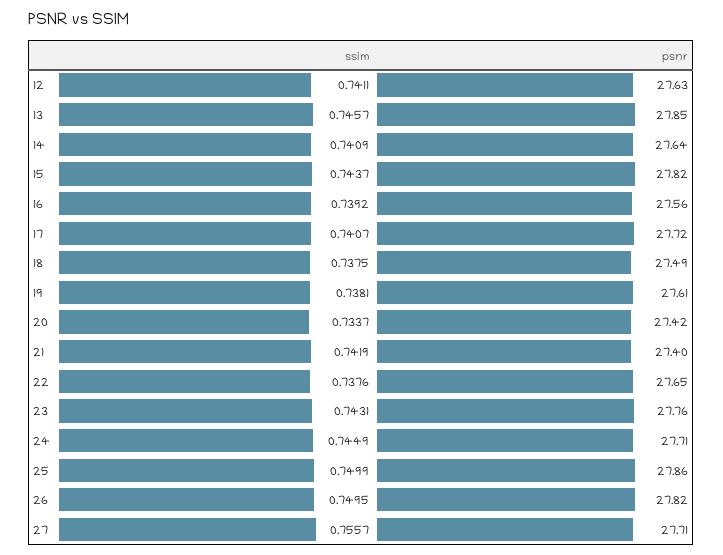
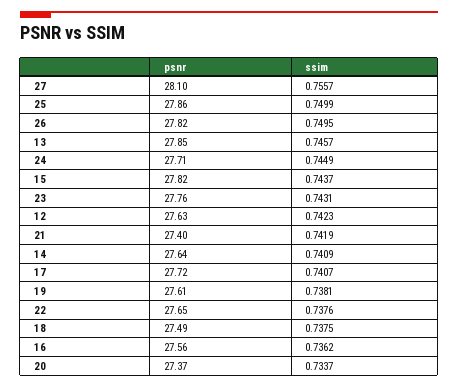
ssim, 12: 0.7411 -> 0.7423
ssim, 16: 0.7392 -> 0.7362
psnr, 20: 27.42 -> 27.37
psnr, 27: 27.71 -> 28.1

